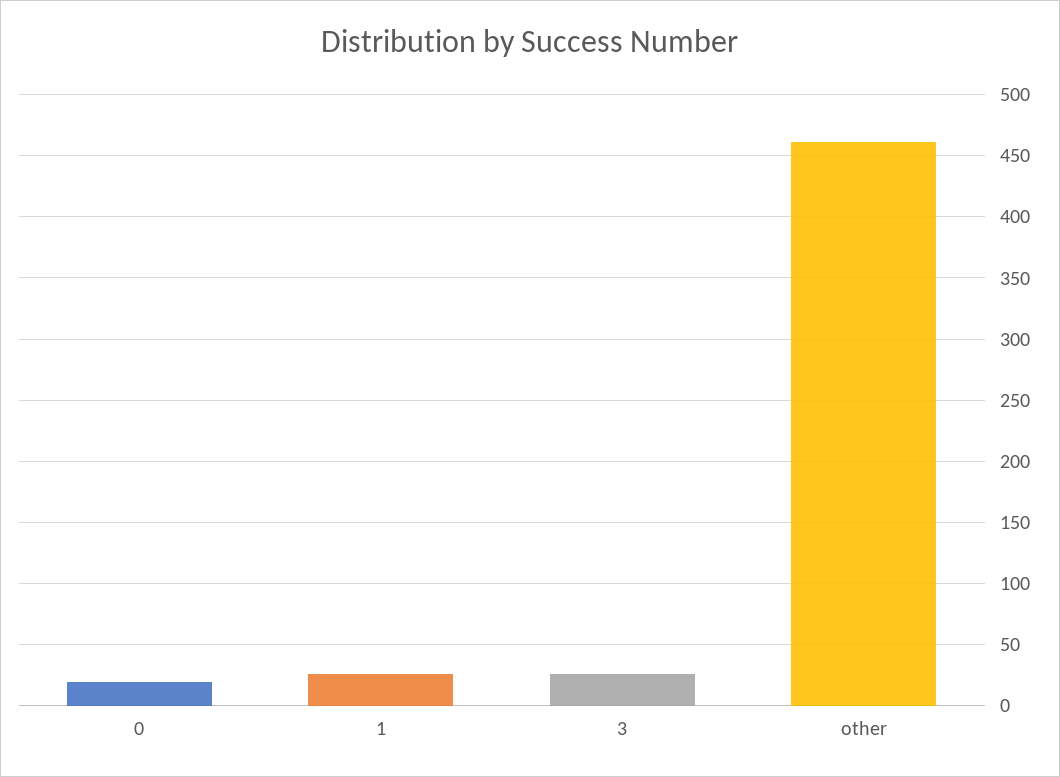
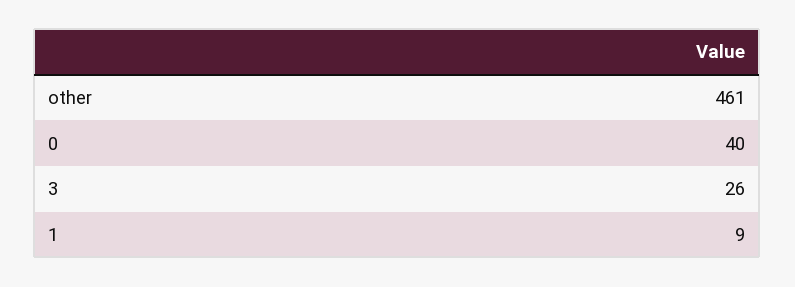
0: 20 -> 40
1: 25 -> 9

